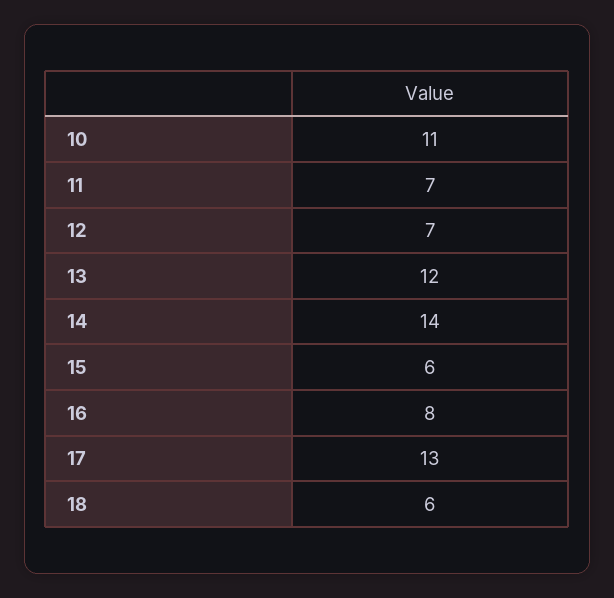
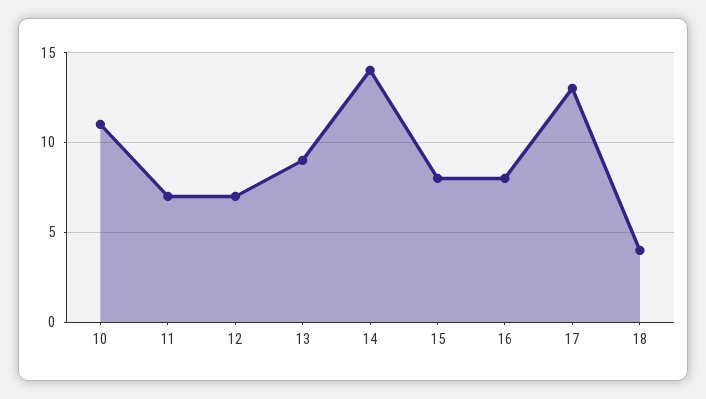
13: 12 -> 9
15: 6 -> 8
18: 6 -> 4

